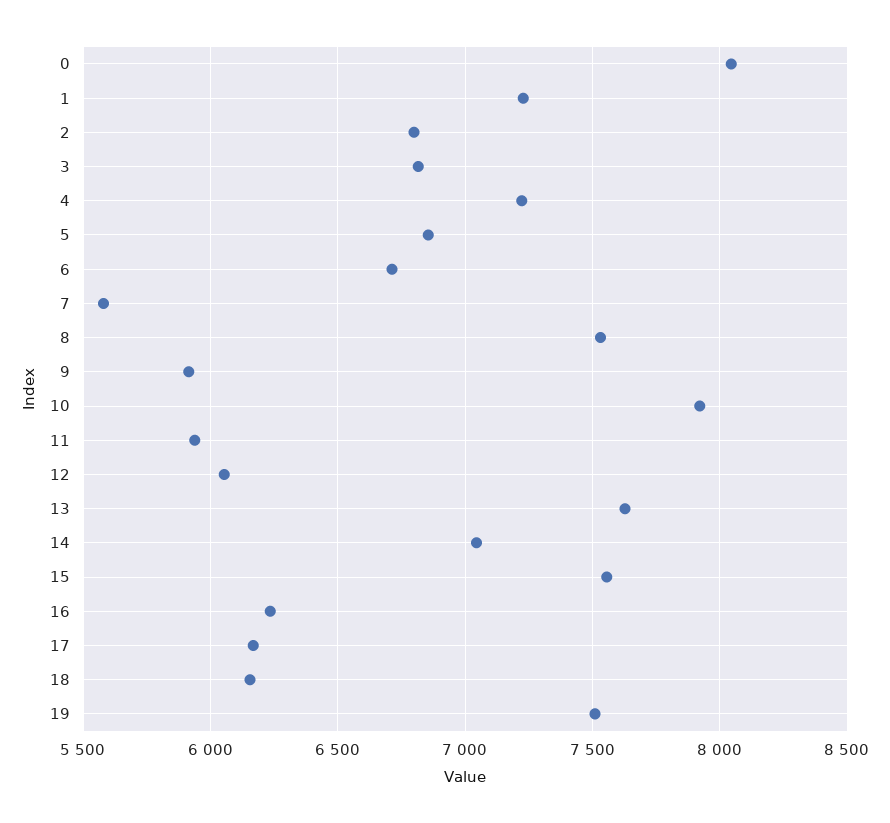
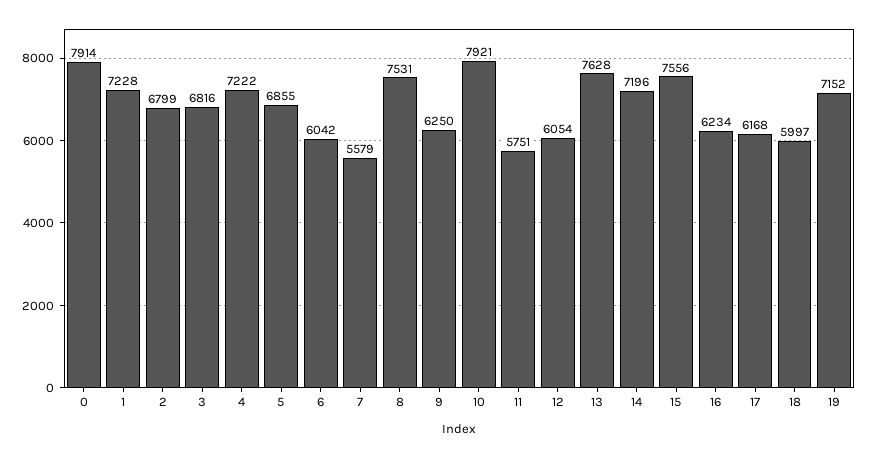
0: 8050 -> 7914
6: 6700 -> 6042
9: 5900 -> 6250
11: 5950 -> 5751
14: 7050 -> 7196
18: 6150 -> 5997
19: 7500 -> 7152

